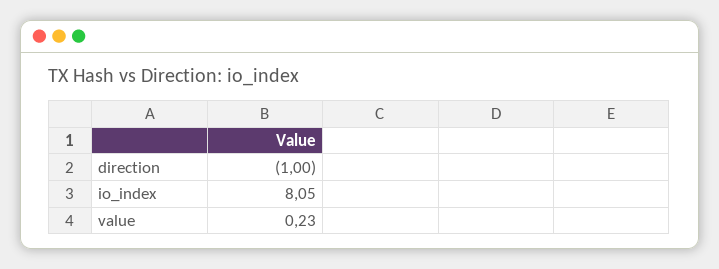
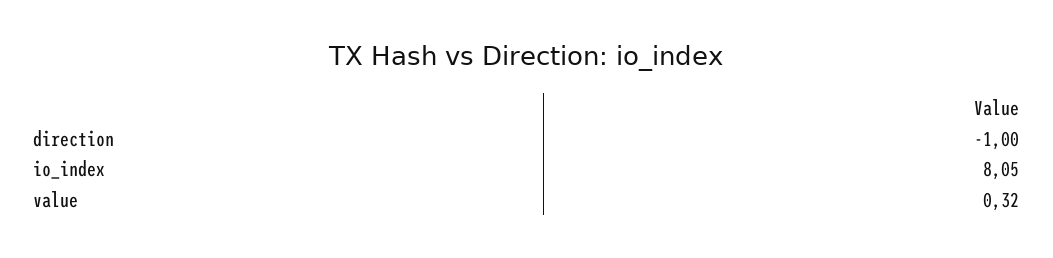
value: 0.23 -> 0.32

